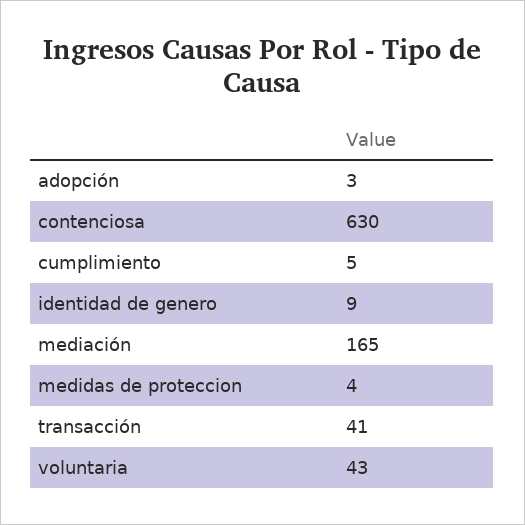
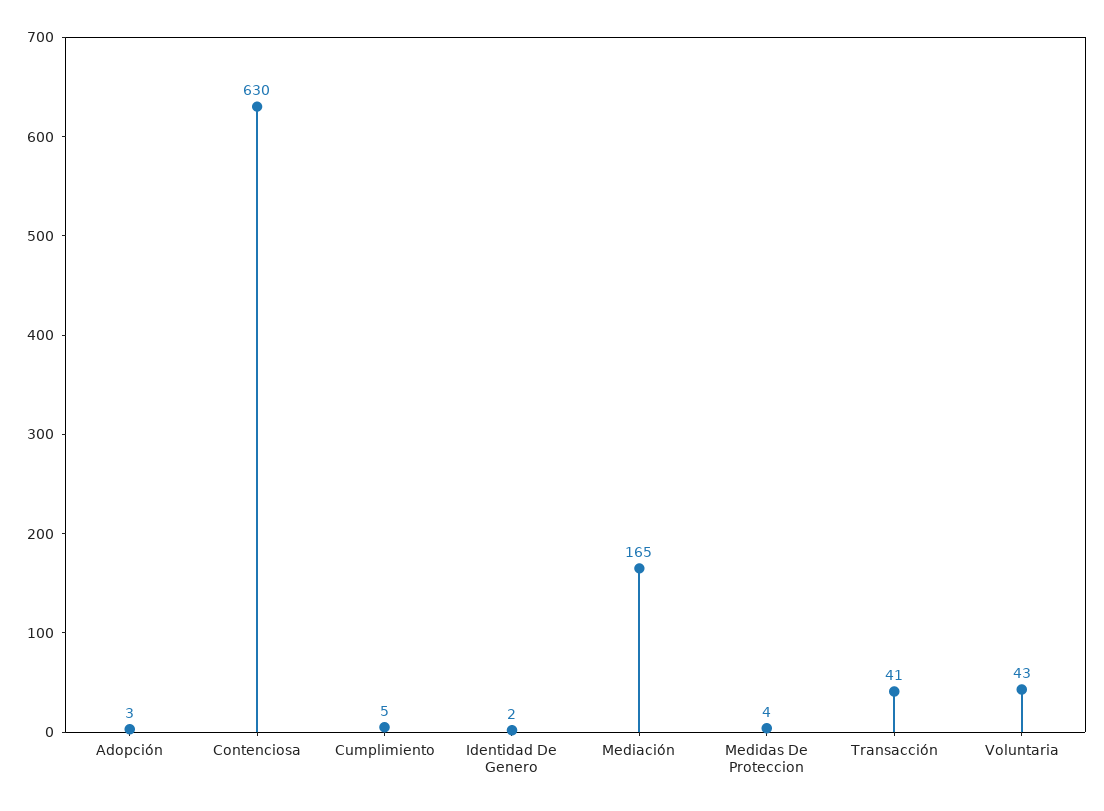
identidad de genero: 9 -> 2

